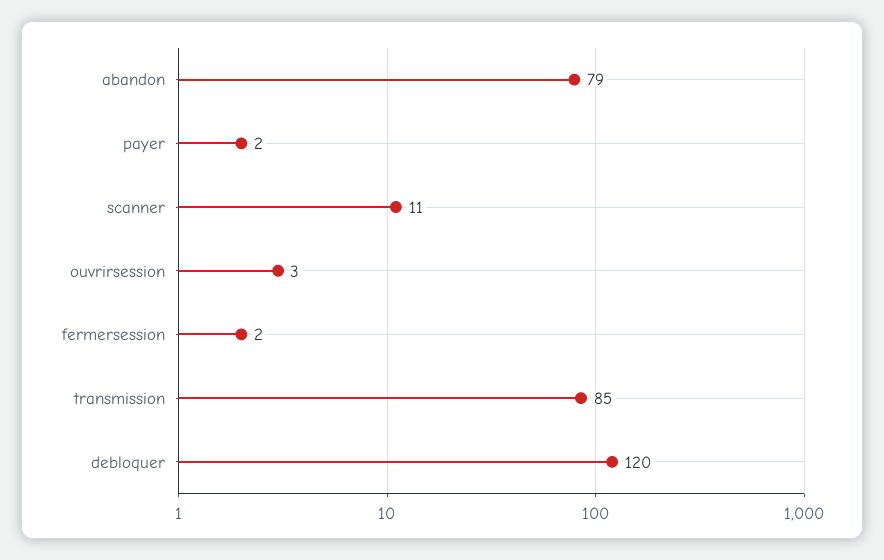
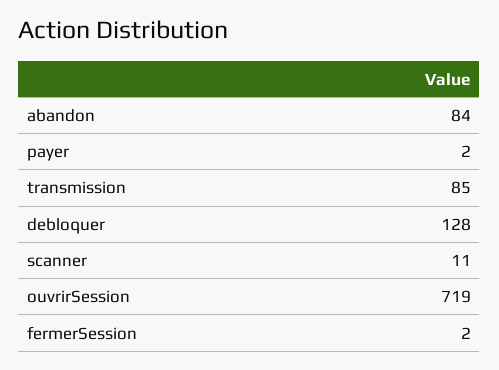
abandon: 79 -> 84
ouvrirsession: 3 -> 719
debloquer: 120 -> 128

